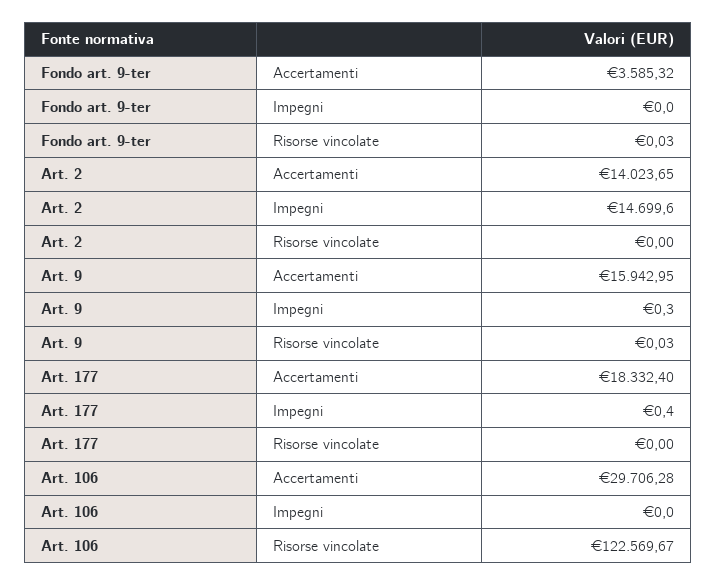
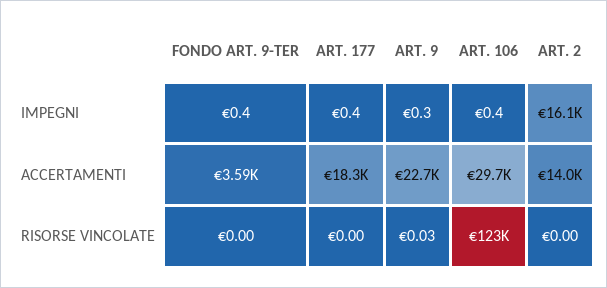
Fondo art. 9-ter, Impegni: 0 -> 0.4
Fondo art. 9-ter, Risorse vincolate: 0.03 -> 0
Art. 2, Impegni: 14699.6 -> 16100
Art. 9, Accertamenti: 15942.95 -> 22700
Art. 106, Impegni: 0 -> 0.4

